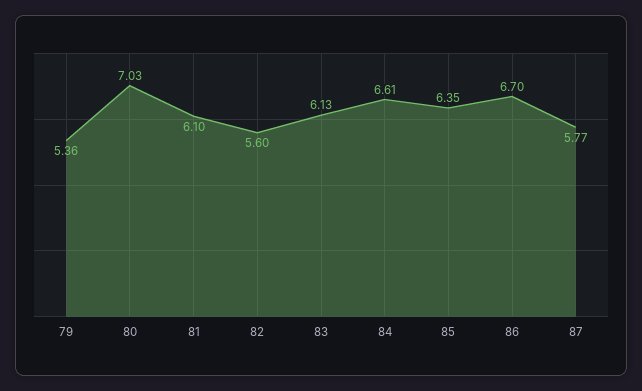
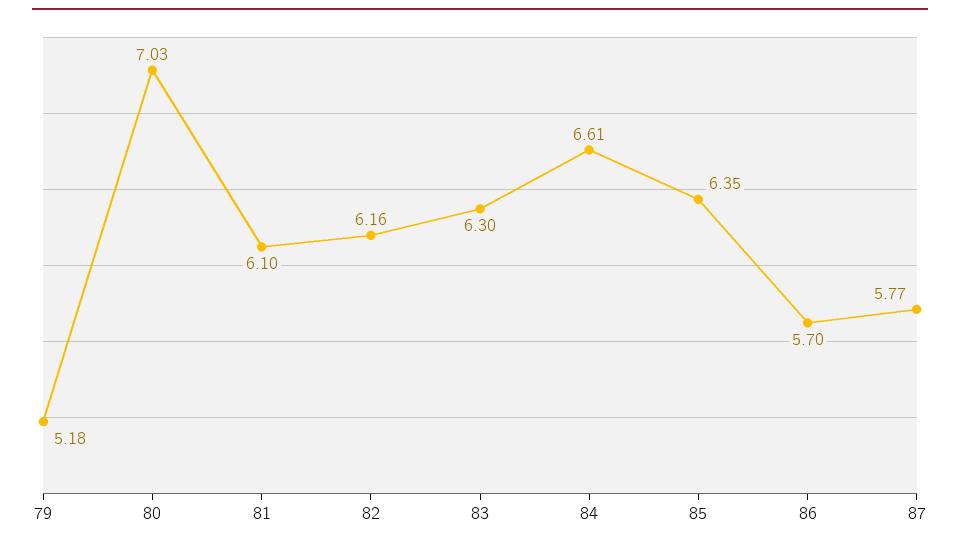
79: 5.36 -> 5.18
82: 5.6 -> 6.16
83: 6.13 -> 6.3
86: 6.7 -> 5.7

